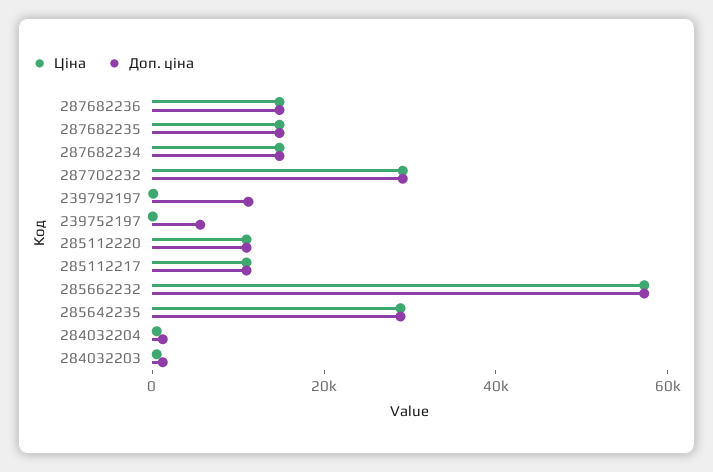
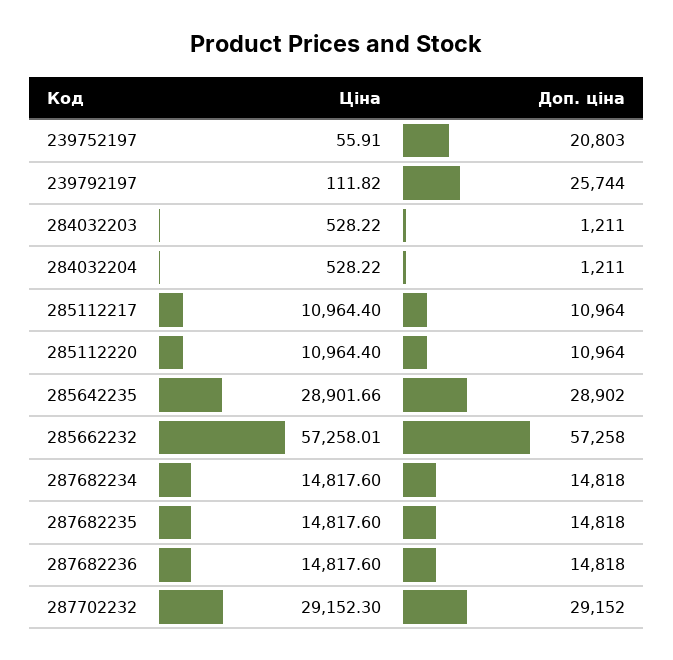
Доп. ціна, 239792197: 10000 -> 25744
Доп. ціна, 239752197: 5000 -> 20803

